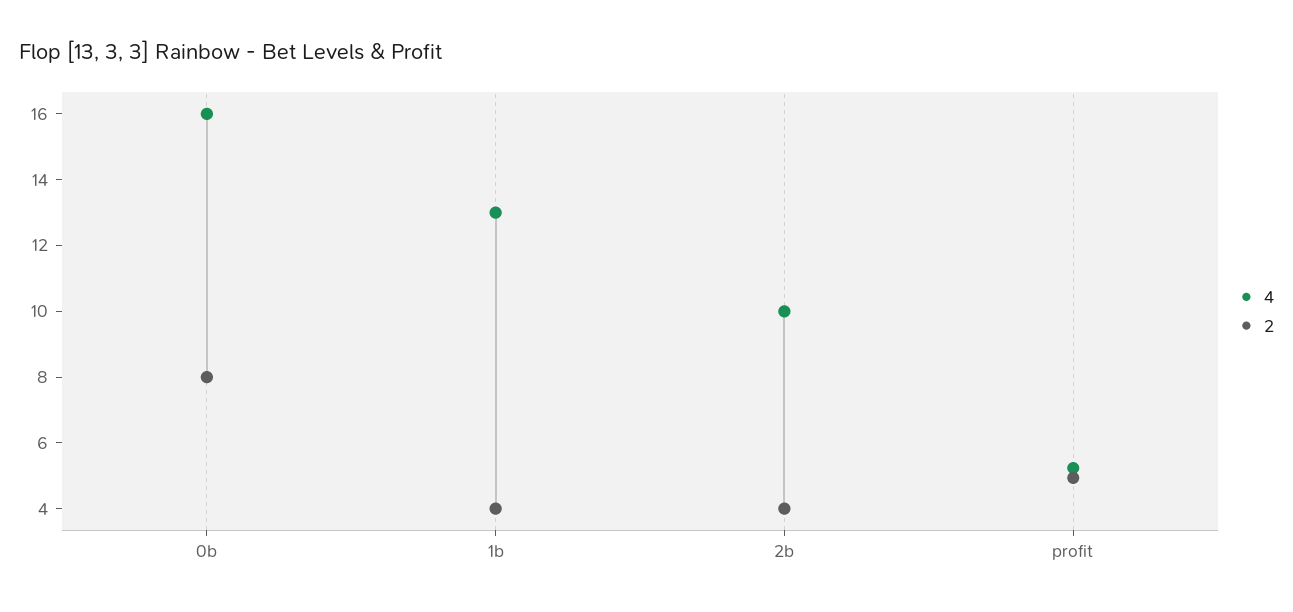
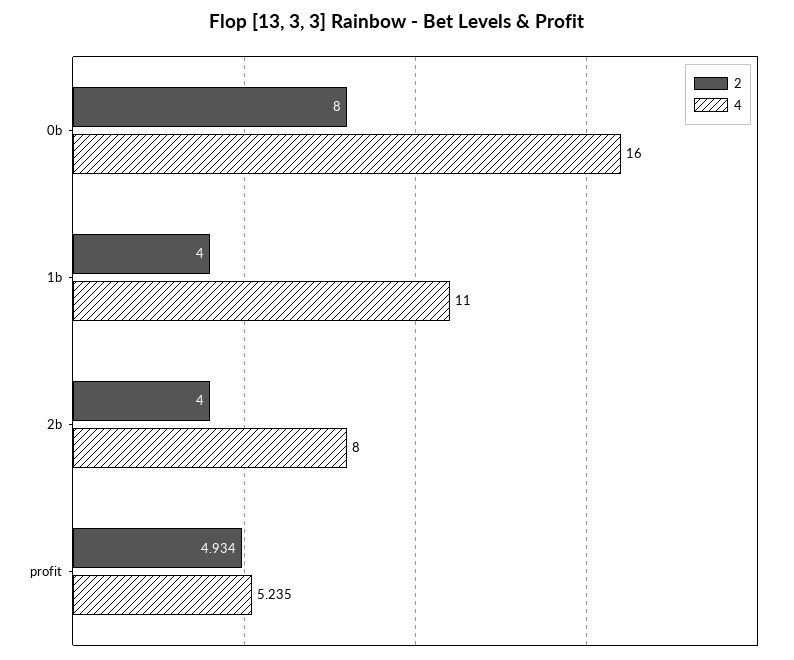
4, 1b: 13 -> 11
4, 2b: 10 -> 8

